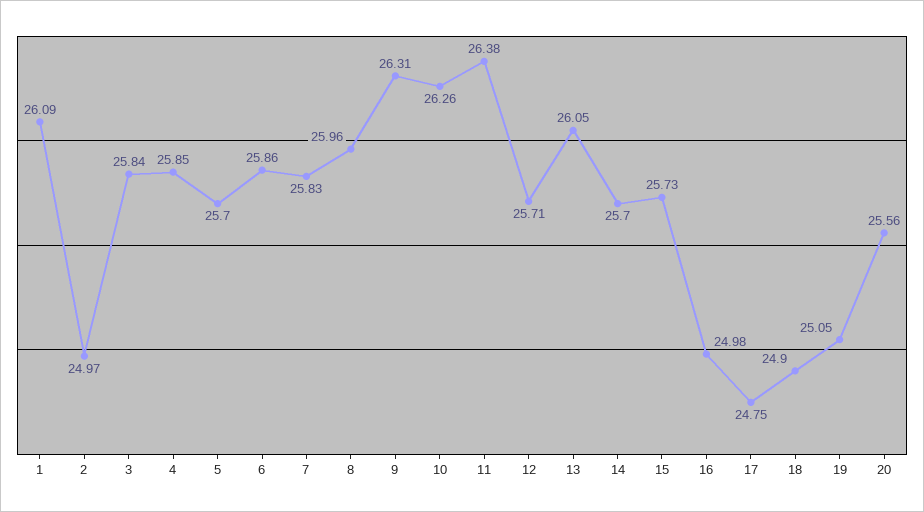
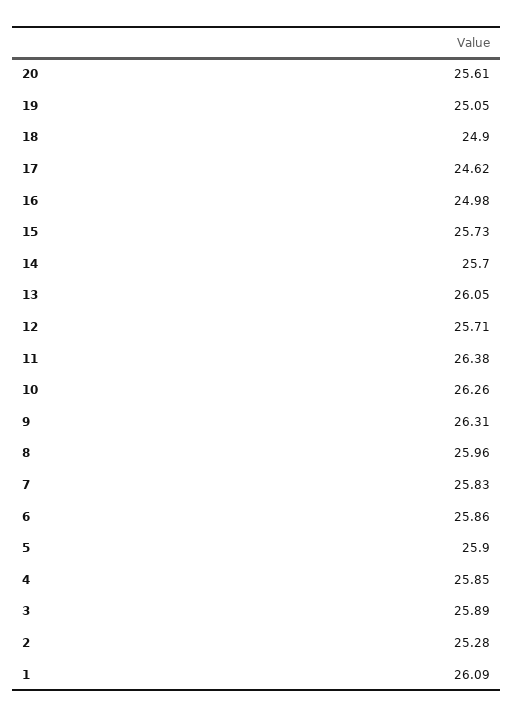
2: 24.97 -> 25.28
3: 25.84 -> 25.89
5: 25.7 -> 25.9
17: 24.75 -> 24.62
20: 25.56 -> 25.61

